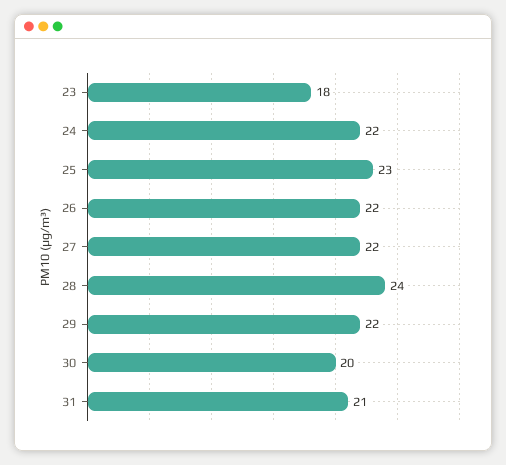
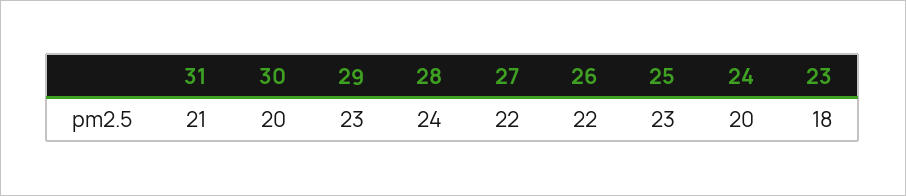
24: 22 -> 20
29: 22 -> 23

